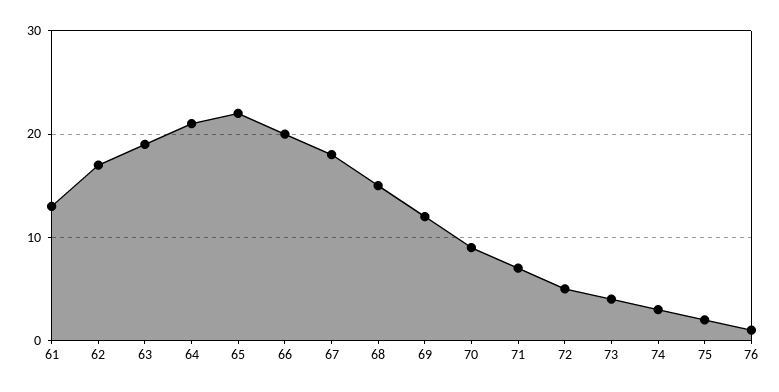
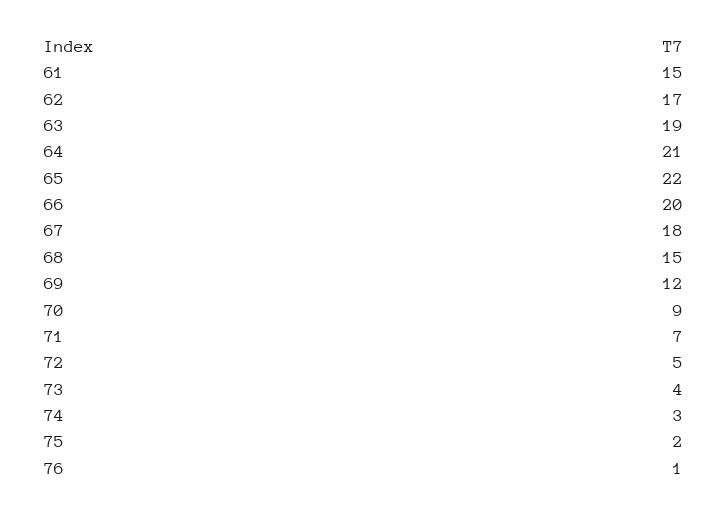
61: 13 -> 15

